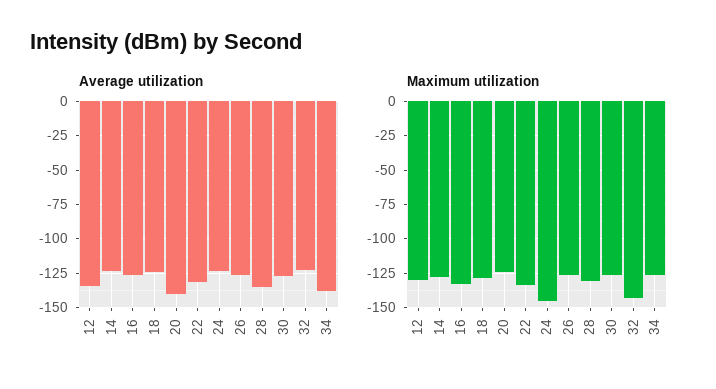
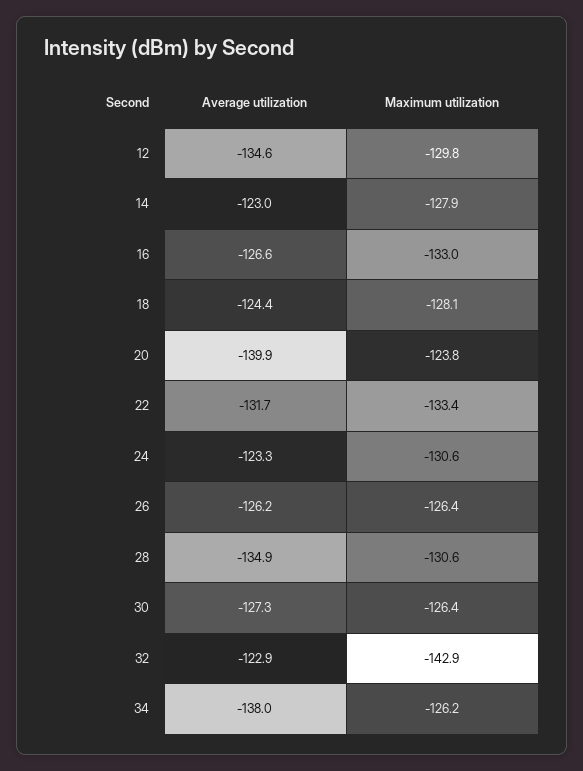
Maximum utilization, 24: -145 -> -130.6

